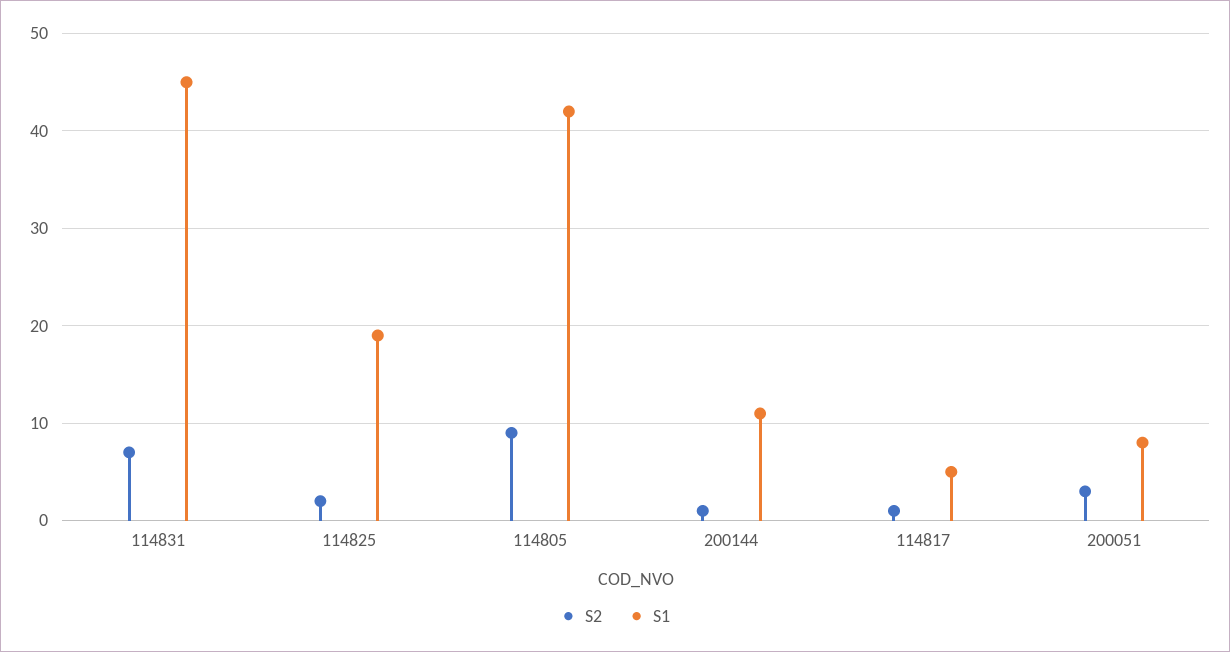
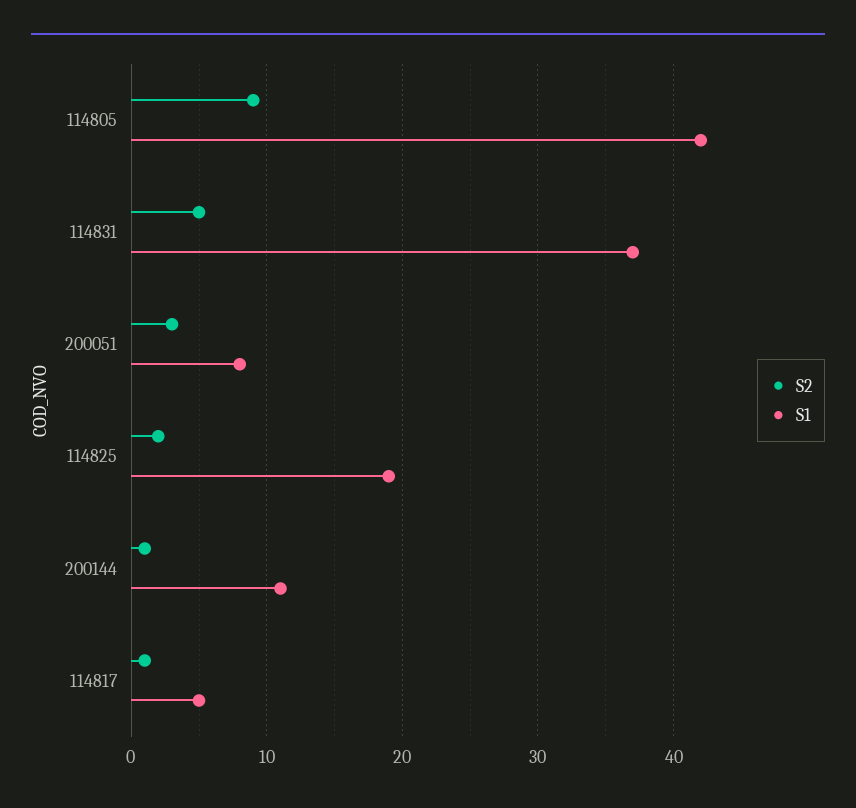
S2, 114831: 7 -> 5
S1, 114831: 45 -> 37

